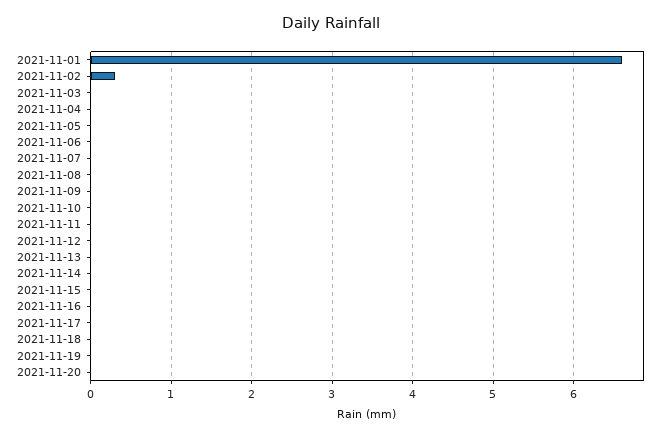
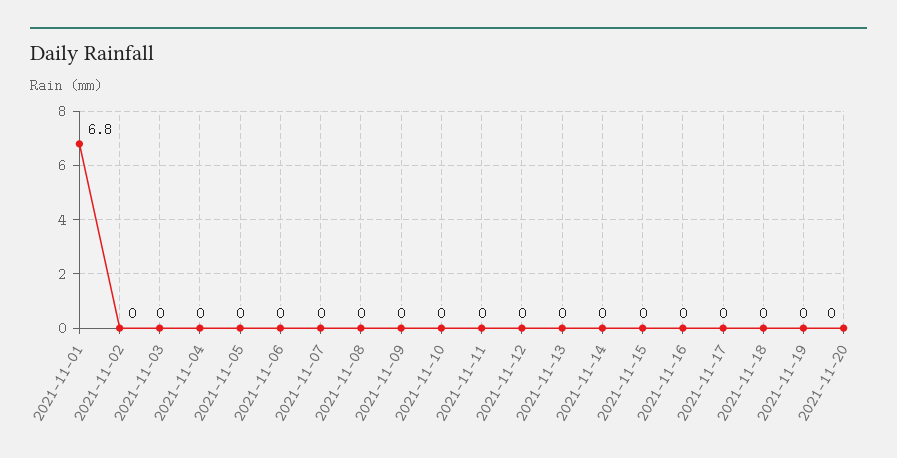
2021-11-01: 6.6 -> 6.8
2021-11-02: 0.3 -> 0

